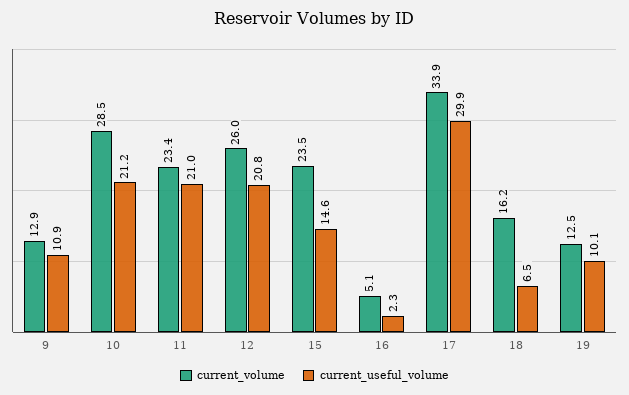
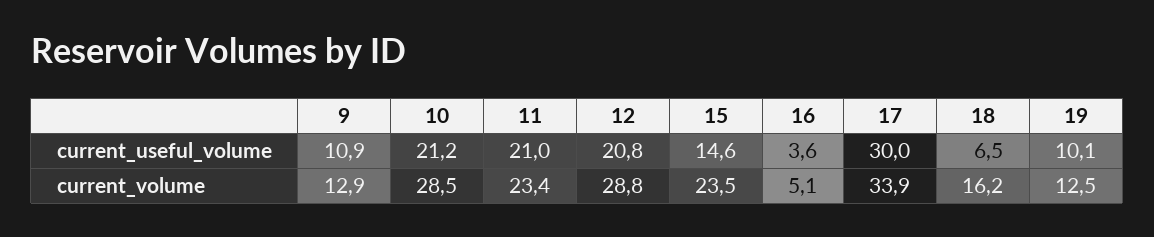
current_volume, 12: 26 -> 28.8
current_useful_volume, 16: 2.3 -> 3.6
current_useful_volume, 17: 29.9 -> 30

